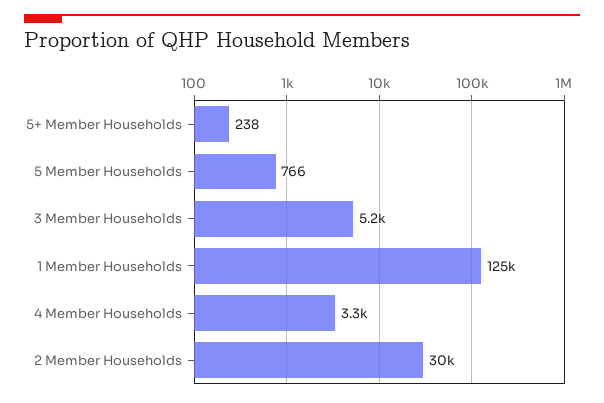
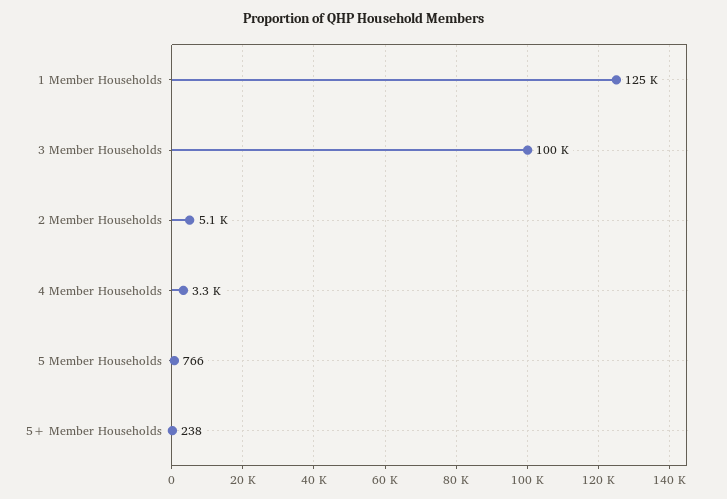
3 Member Households: 5200 -> 100000
2 Member Households: 30000 -> 5100

